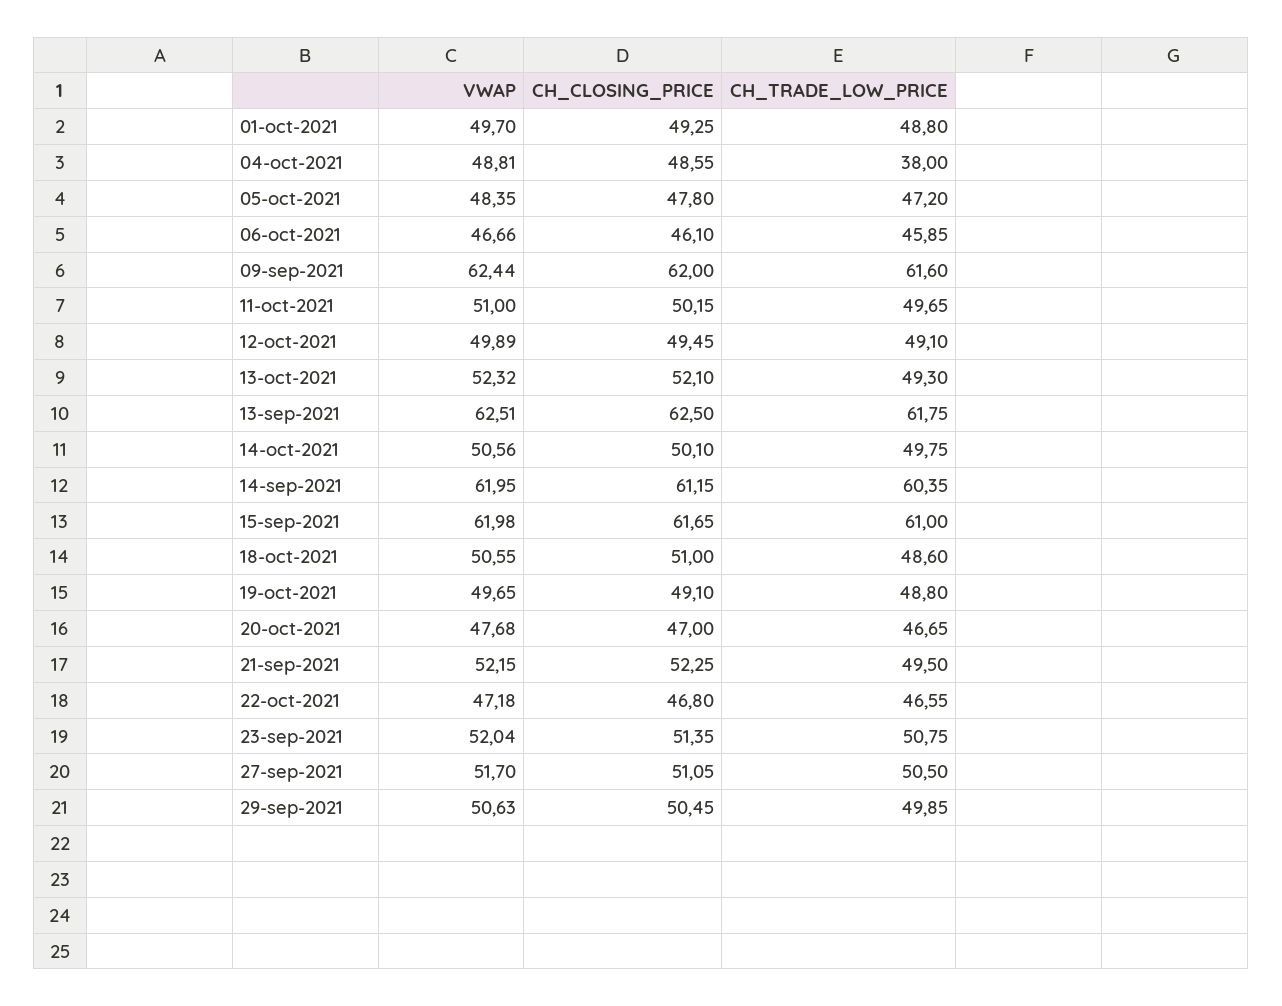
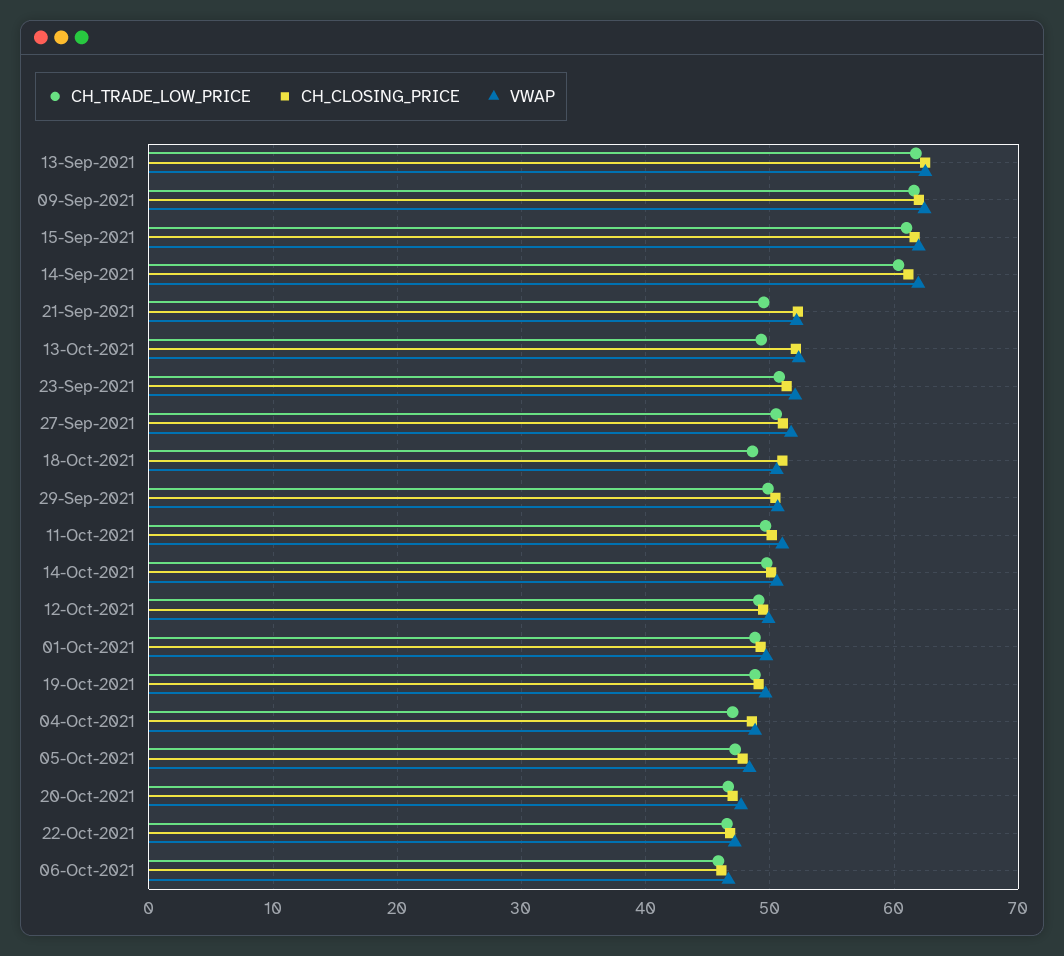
CH_TRADE_LOW_PRICE, 04-oct-2021: 38 -> 47

